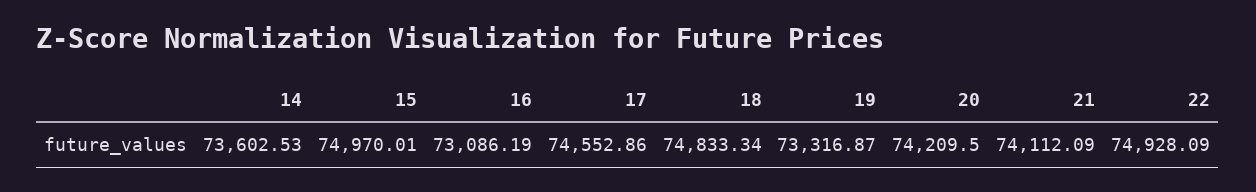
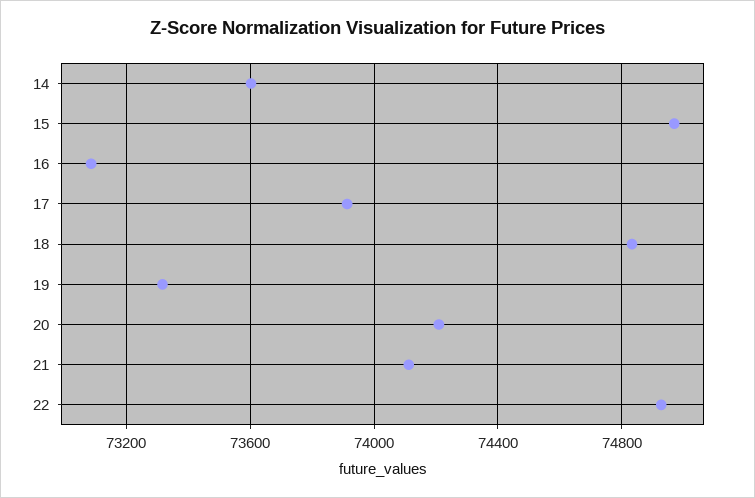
17: 74552.86 -> 73900

